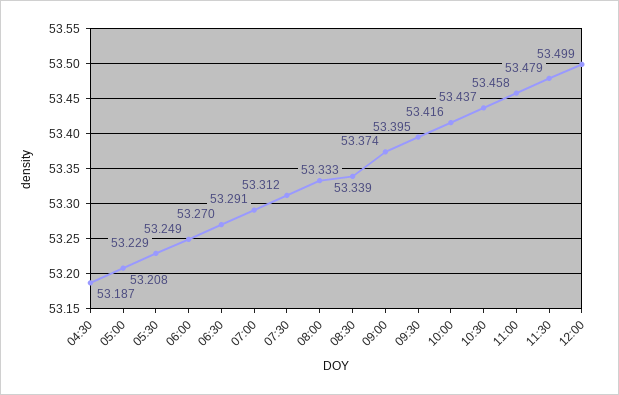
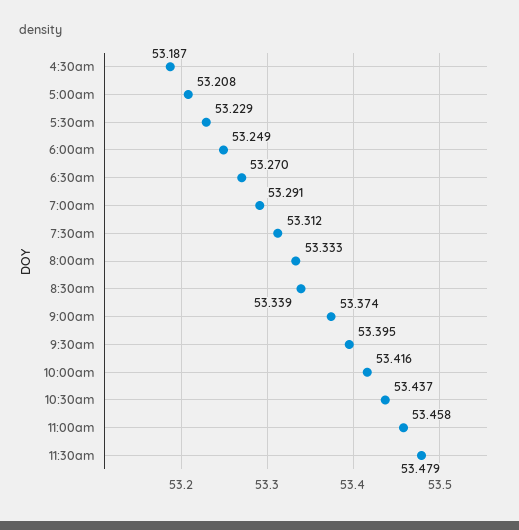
12:00: 53.499 -> none

